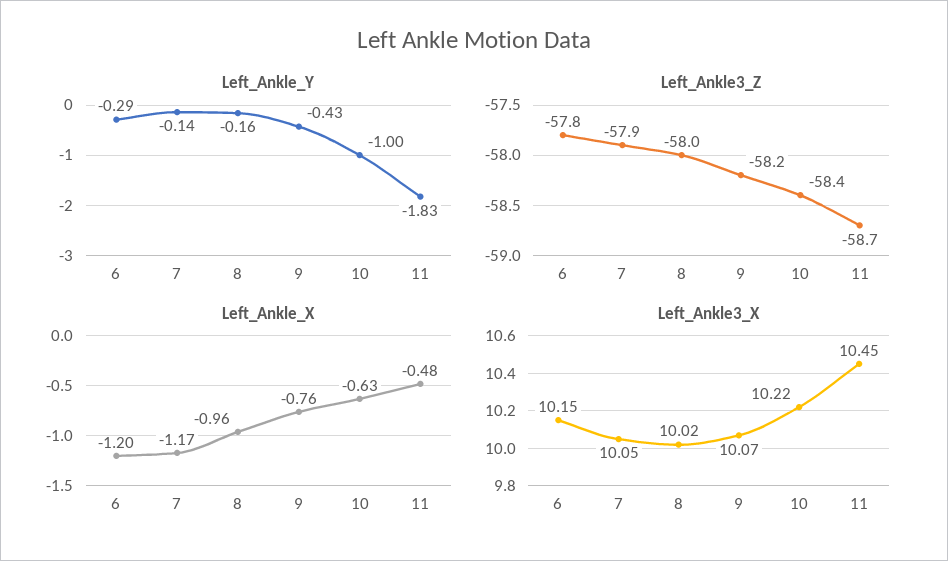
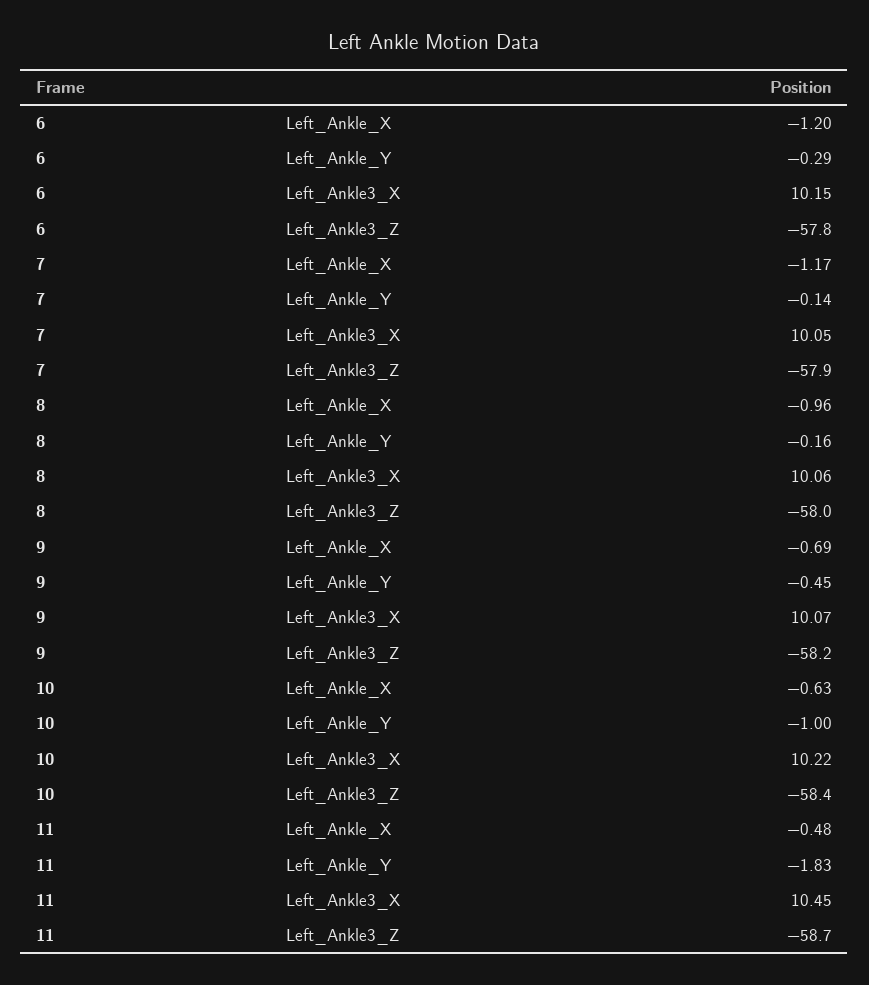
Left_Ankle_Y, 9: -0.43 -> -0.45
Left_Ankle_X, 9: -0.76 -> -0.69
Left_Ankle3_X, 8: 10.02 -> 10.06

